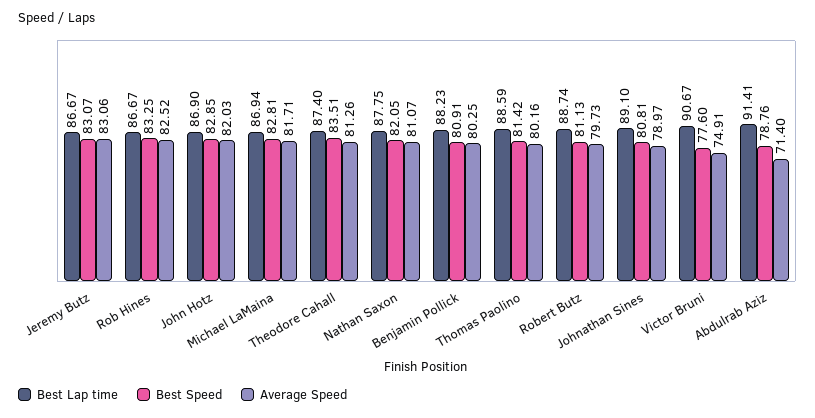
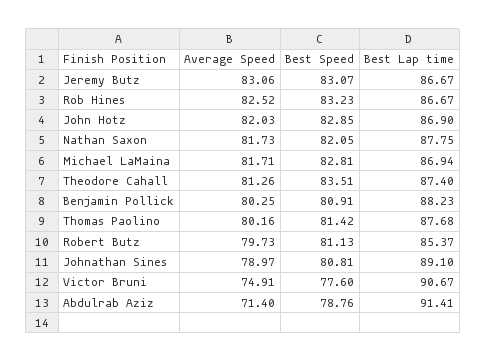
Best Speed, Rob Hines: 83.25 -> 83.23
Average Speed, Nathan Saxon: 81.07 -> 81.73
Best Lap time, Thomas Paolino: 88.59 -> 87.68
Best Lap time, Robert Butz: 88.74 -> 85.37

